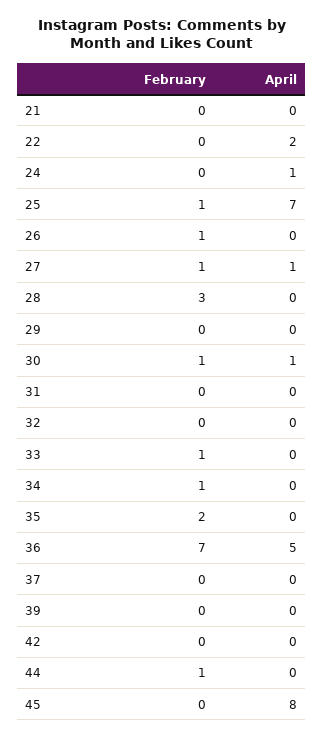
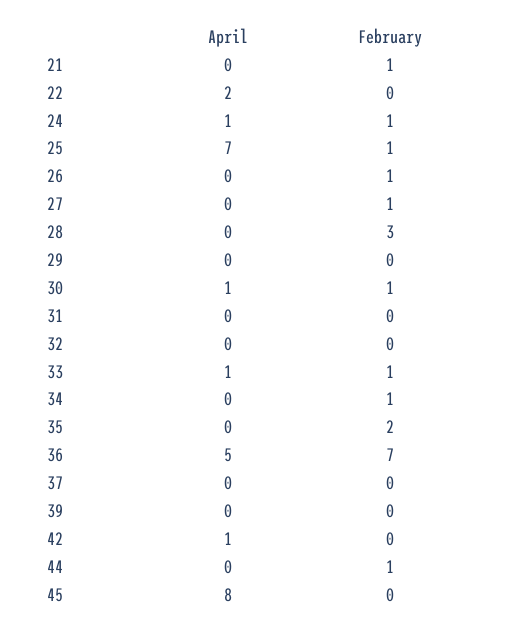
February, 21: 0 -> 1
February, 24: 0 -> 1
April, 27: 1 -> 0
April, 33: 0 -> 1
April, 42: 0 -> 1

